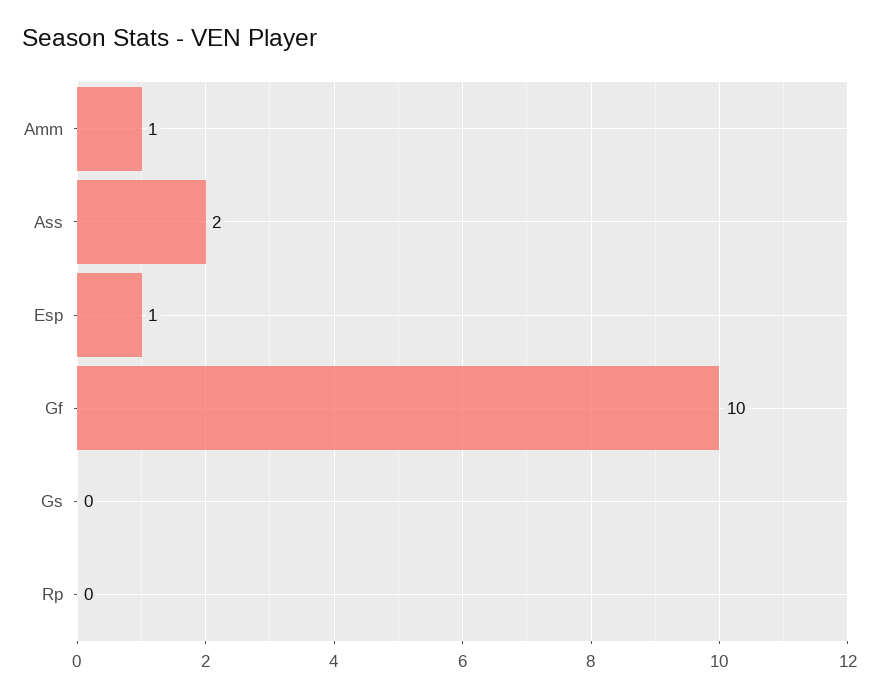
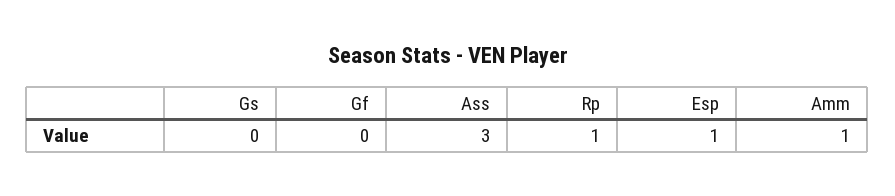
Ass: 2 -> 3
Gf: 10 -> 0
Rp: 0 -> 1

